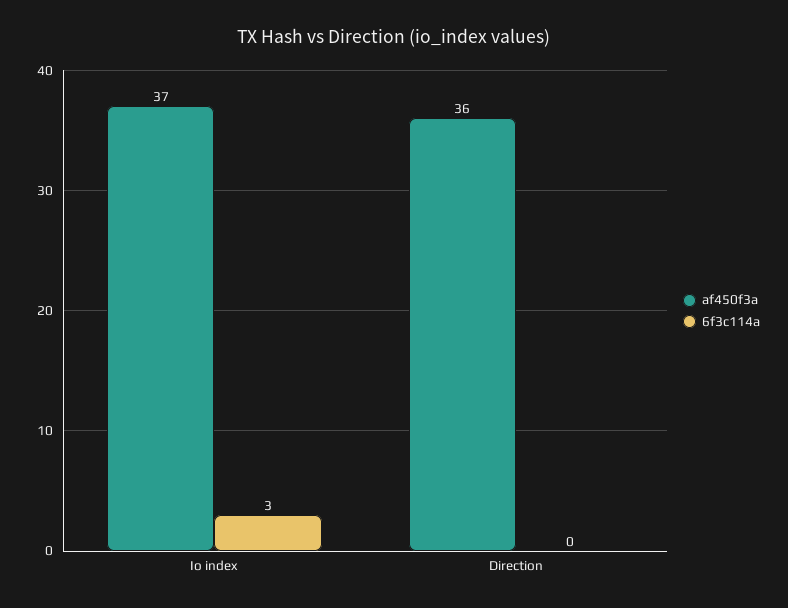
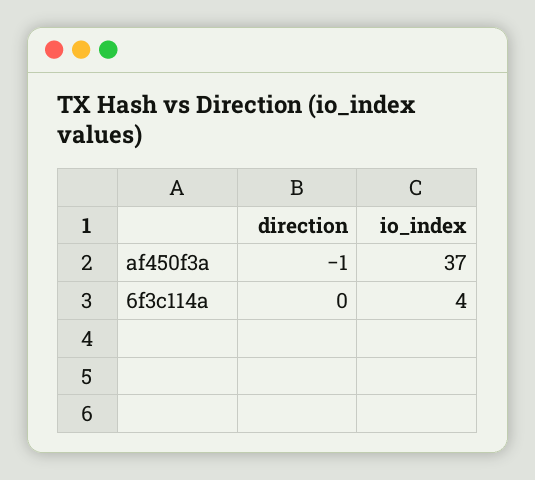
6f3c114a, Io index: 3 -> 4
af450f3a, Direction: 36 -> -1

